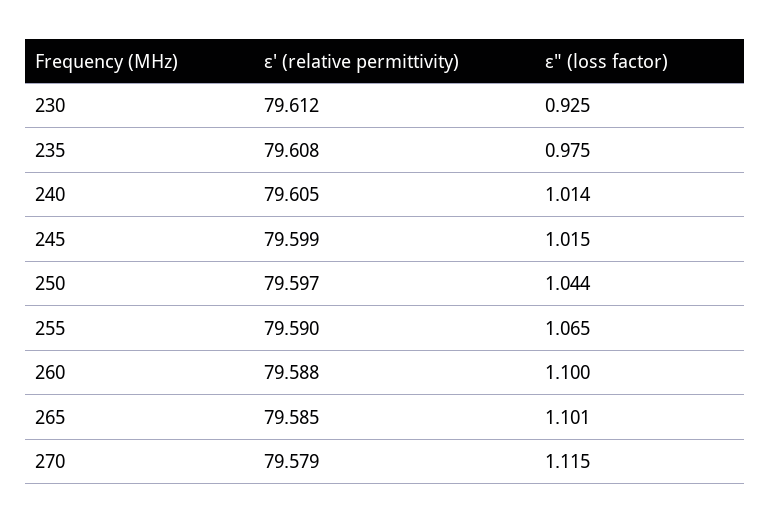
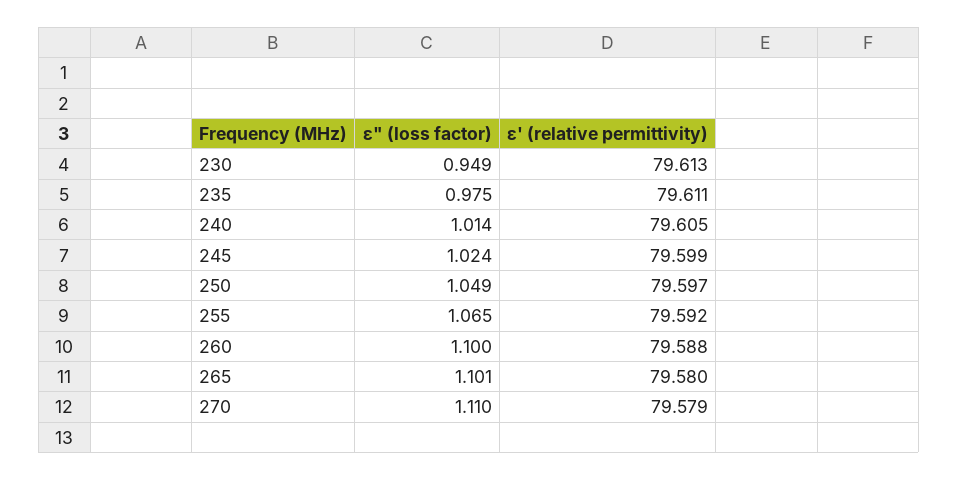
ε' (relative permittivity), 230: 79.612 -> 79.613
ε" (loss factor), 230: 0.925 -> 0.949
ε' (relative permittivity), 235: 79.608 -> 79.611
ε" (loss factor), 245: 1.015 -> 1.024
ε" (loss factor), 250: 1.044 -> 1.049
ε' (relative permittivity), 255: 79.59 -> 79.592
ε' (relative permittivity), 265: 79.585 -> 79.58
ε" (loss factor), 270: 1.115 -> 1.11

